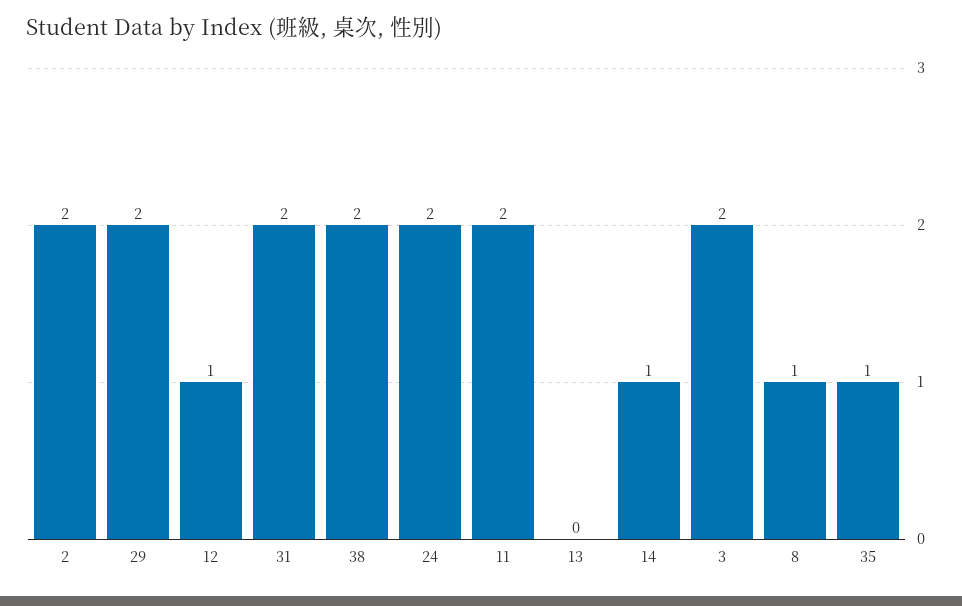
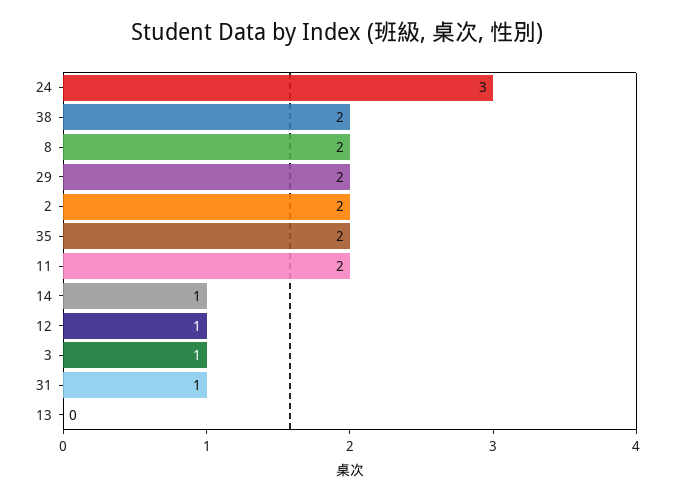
31: 2 -> 1
24: 2 -> 3
3: 2 -> 1
8: 1 -> 2
35: 1 -> 2

